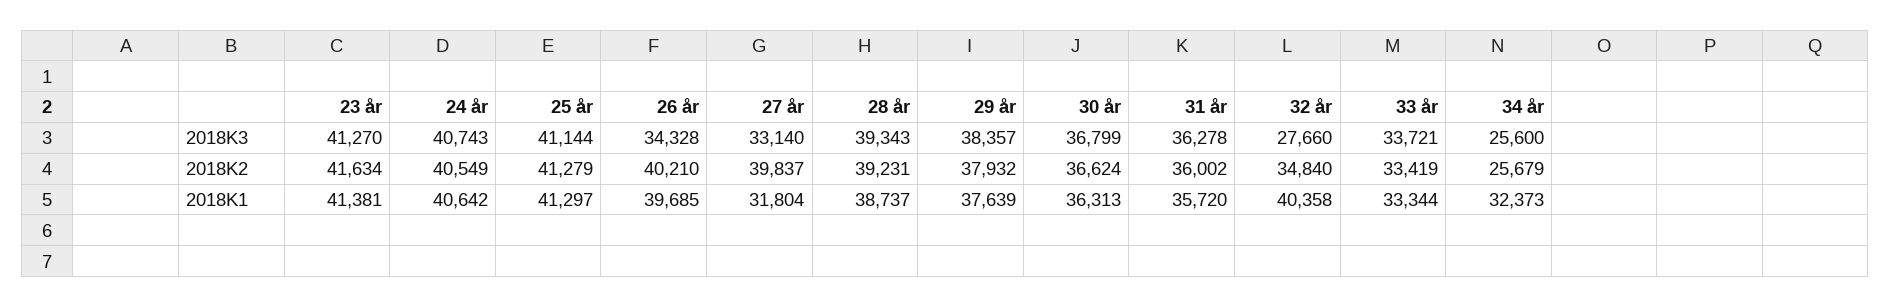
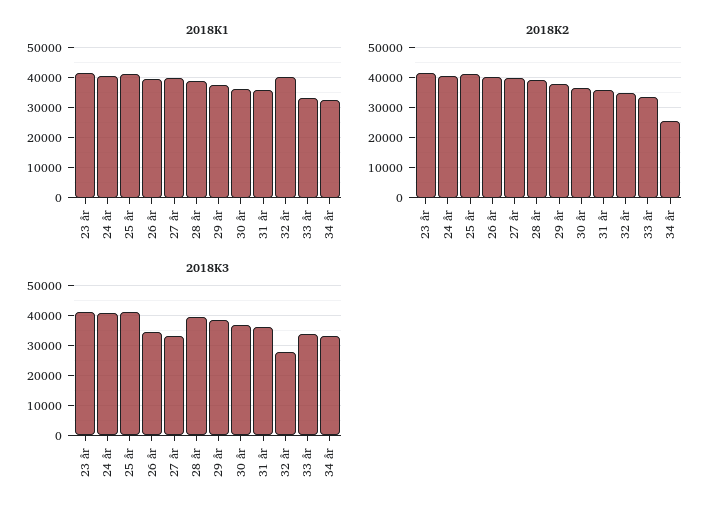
2018K3, 34 år: 25600 -> 32500
2018K1, 27 år: 31804 -> 40000

